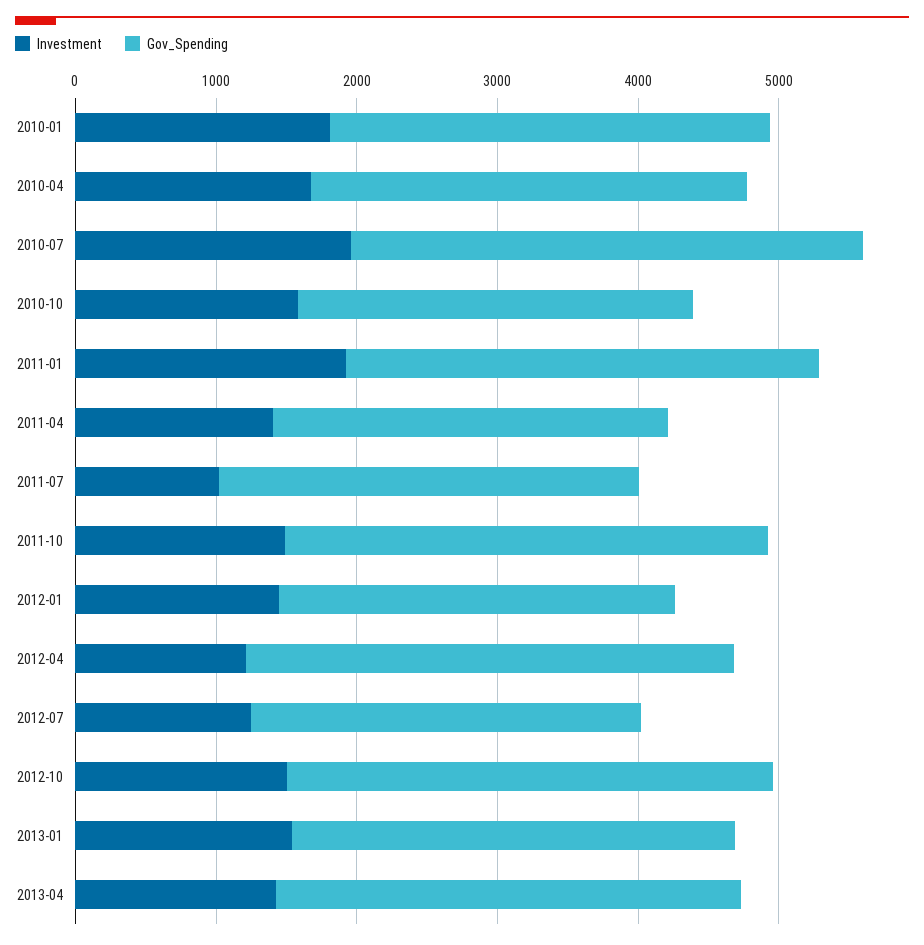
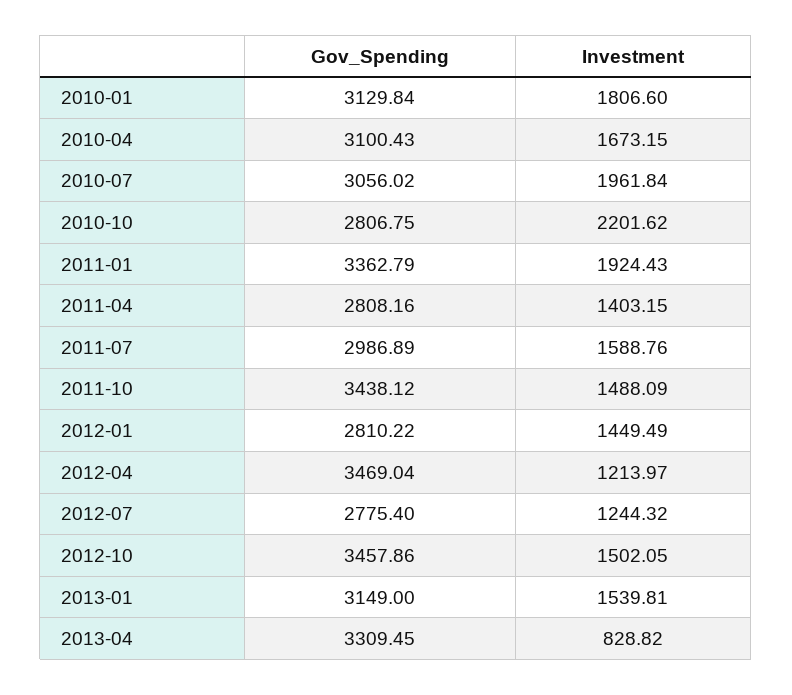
Gov_Spending, 2010-07: 3600 -> 3056.02
Investment, 2010-10: 1600 -> 2201.62
Investment, 2011-07: 1000 -> 1588.76
Investment, 2013-04: 1400 -> 828.82

